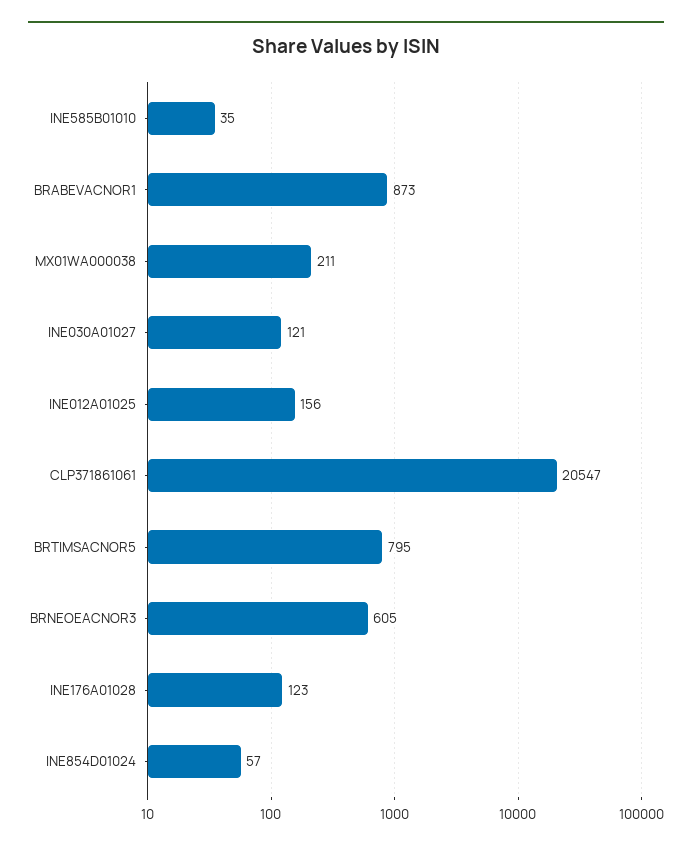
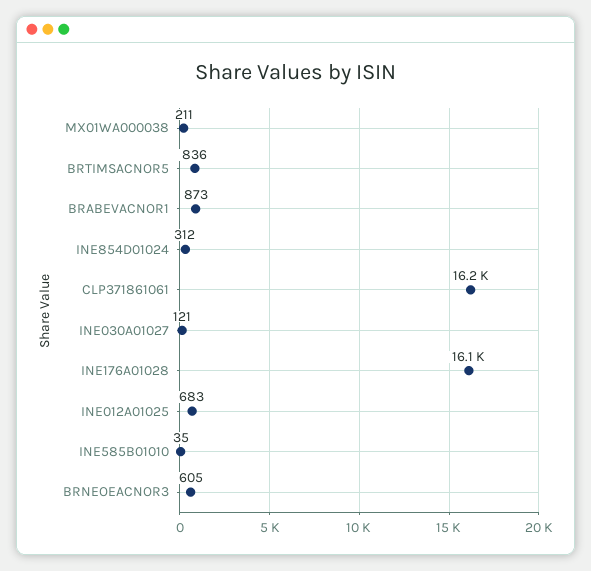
INE012A01025: 156 -> 683
CLP371861061: 20547 -> 16200
BRTIMSACNOR5: 795 -> 836
INE176A01028: 123 -> 16100
INE854D01024: 57 -> 312

